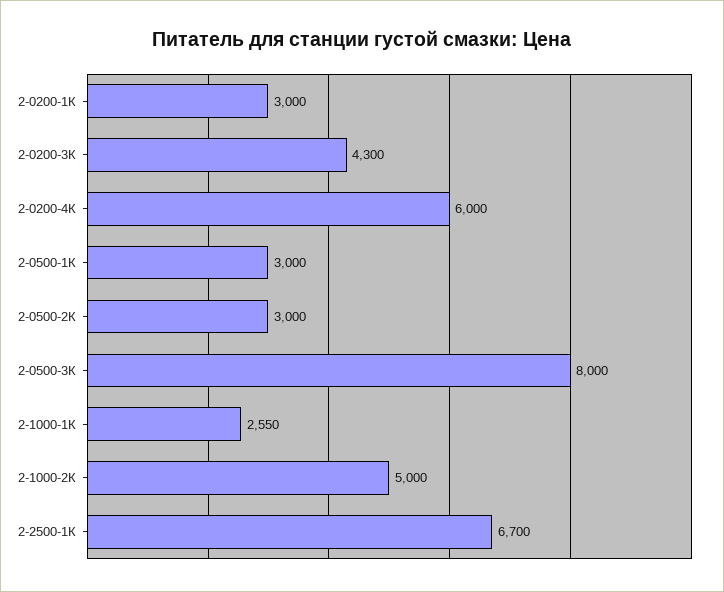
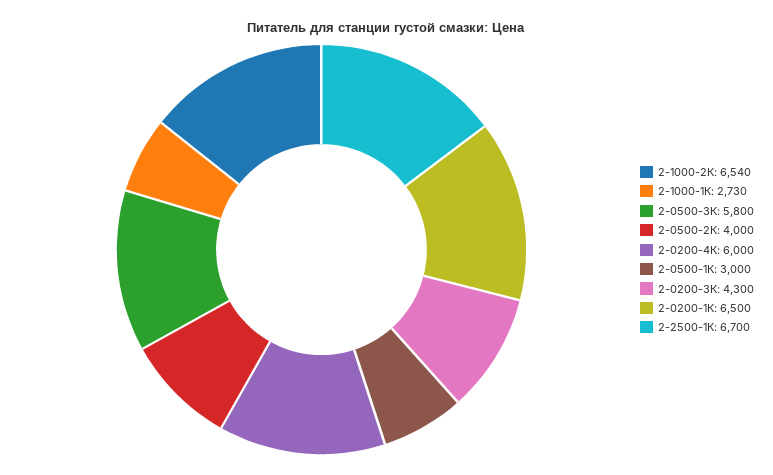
2-0200-1К: 3000 -> 6500
2-0500-2К: 3000 -> 4000
2-0500-3К: 8000 -> 5800
2-1000-1К: 2550 -> 2730
2-1000-2К: 5000 -> 6540

